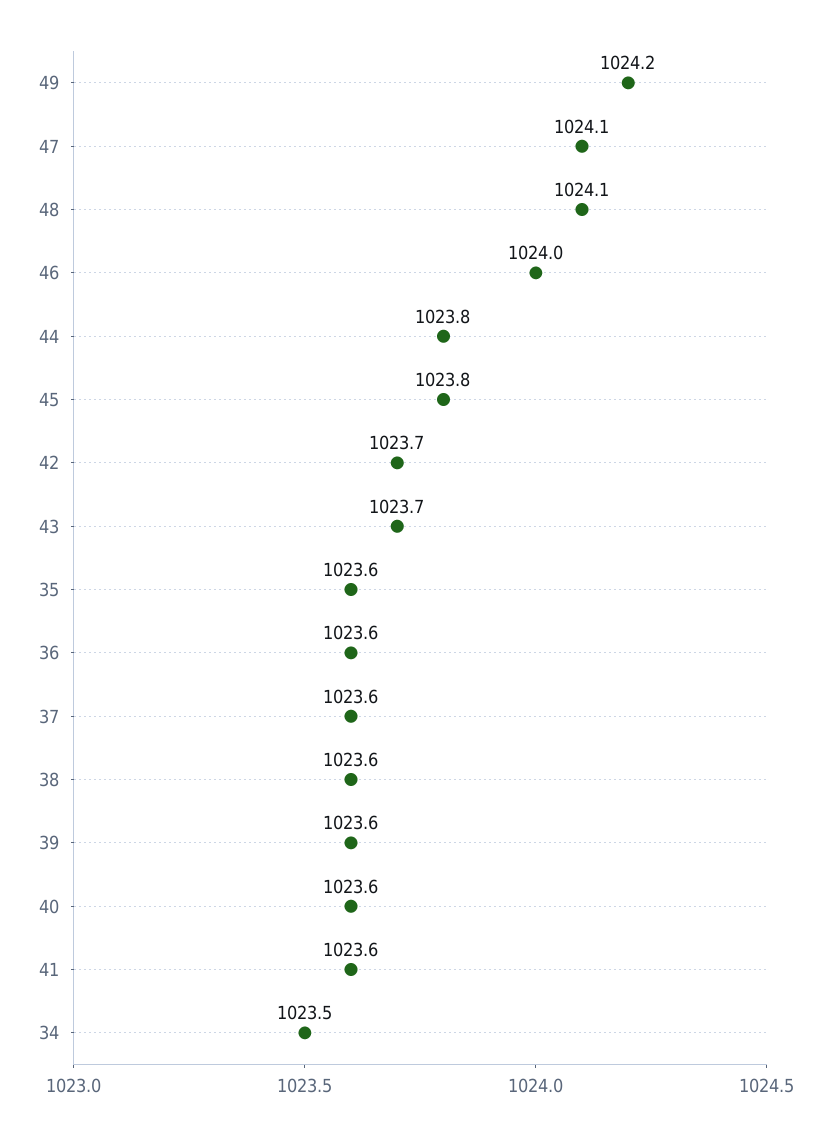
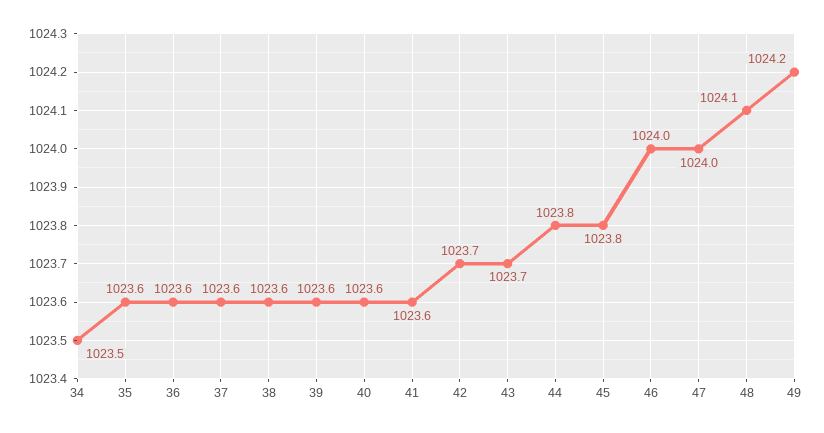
47: 1024.1 -> 1024

